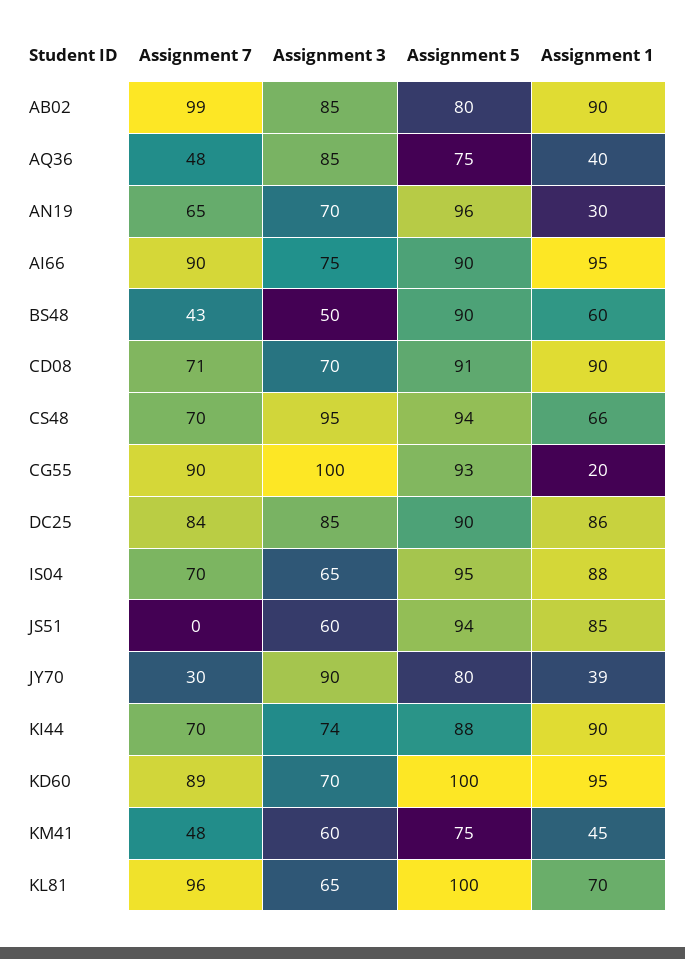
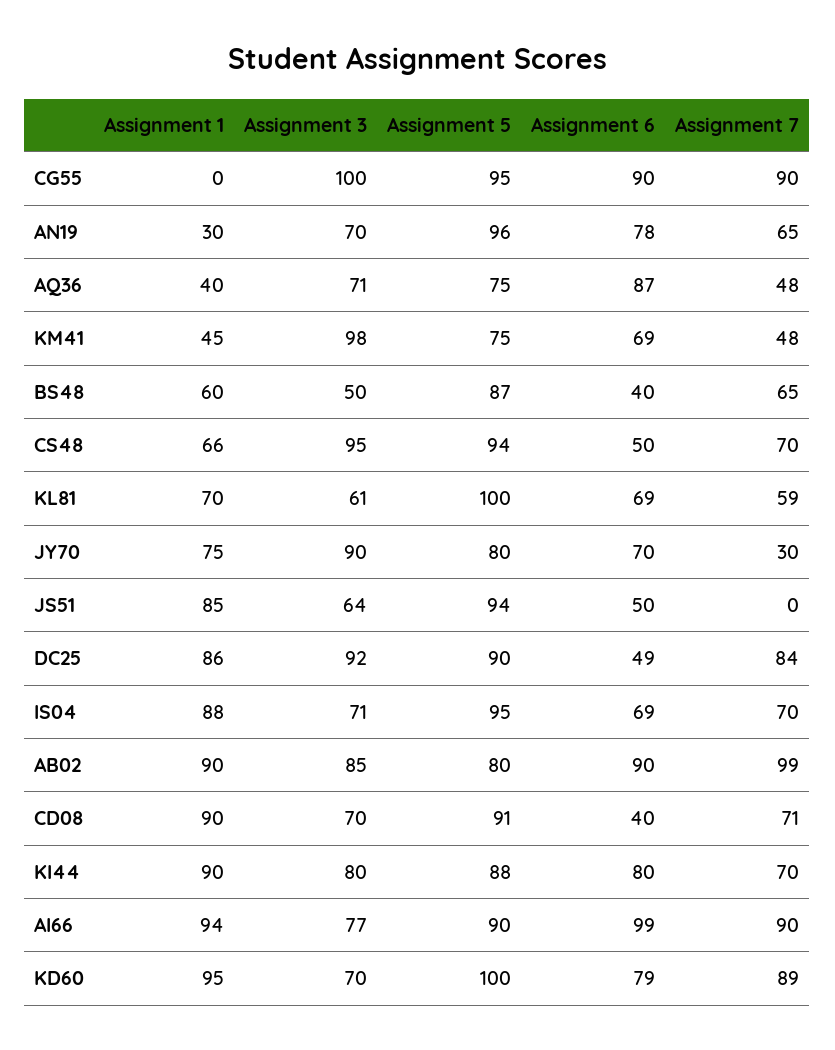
Assignment 3, AQ36: 85 -> 71
Assignment 3, AI66: 75 -> 77
Assignment 1, AI66: 95 -> 94
Assignment 7, BS48: 43 -> 65
Assignment 5, BS48: 90 -> 87
Assignment 5, CG55: 93 -> 95
Assignment 1, CG55: 20 -> 0
Assignment 3, DC25: 85 -> 92
Assignment 3, IS04: 65 -> 71
Assignment 3, JS51: 60 -> 64
Assignment 1, JY70: 39 -> 75
Assignment 3, KI44: 74 -> 80
Assignment 3, KM41: 60 -> 98
Assignment 7, KL81: 96 -> 59
Assignment 3, KL81: 65 -> 61
Assignment 6, CG55: none -> 90
Assignment 6, AN19: none -> 78
Assignment 6, AQ36: none -> 87
Assignment 6, KM41: none -> 69
Assignment 6, BS48: none -> 40
Assignment 6, CS48: none -> 50
Assignment 6, KL81: none -> 69
Assignment 6, JY70: none -> 70
Assignment 6, JS51: none -> 50
Assignment 6, DC25: none -> 49
Assignment 6, IS04: none -> 69
Assignment 6, AB02: none -> 90
Assignment 6, CD08: none -> 40
Assignment 6, KI44: none -> 80
Assignment 6, AI66: none -> 99
Assignment 6, KD60: none -> 79

